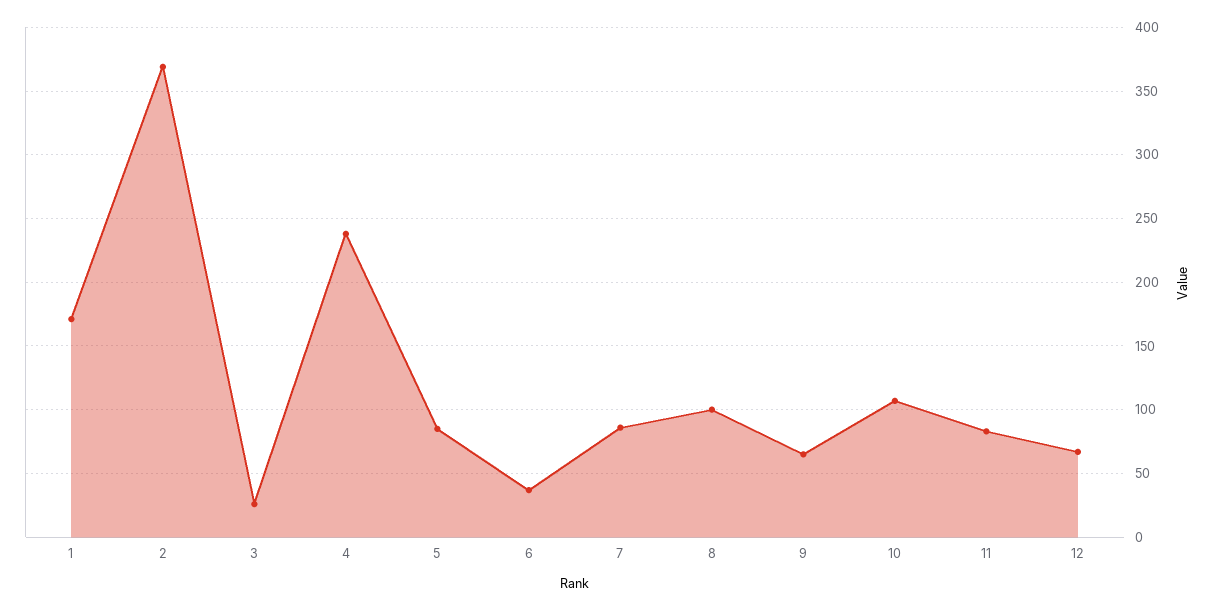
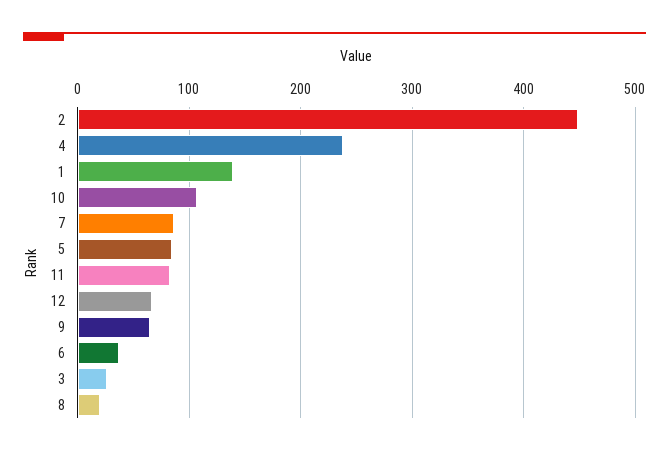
1: 170 -> 140
2: 370 -> 450
8: 100 -> 20

